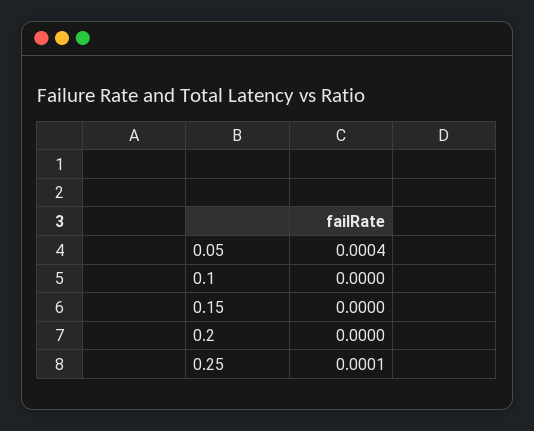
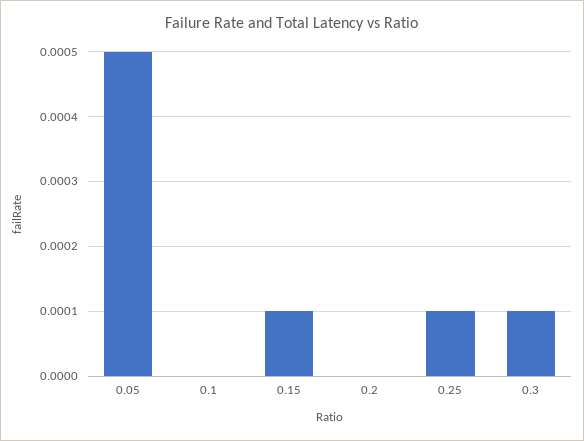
0.05: 0.0004 -> 0.0005
0.15: 0 -> 0.0001
0.3: none -> 0.0001

